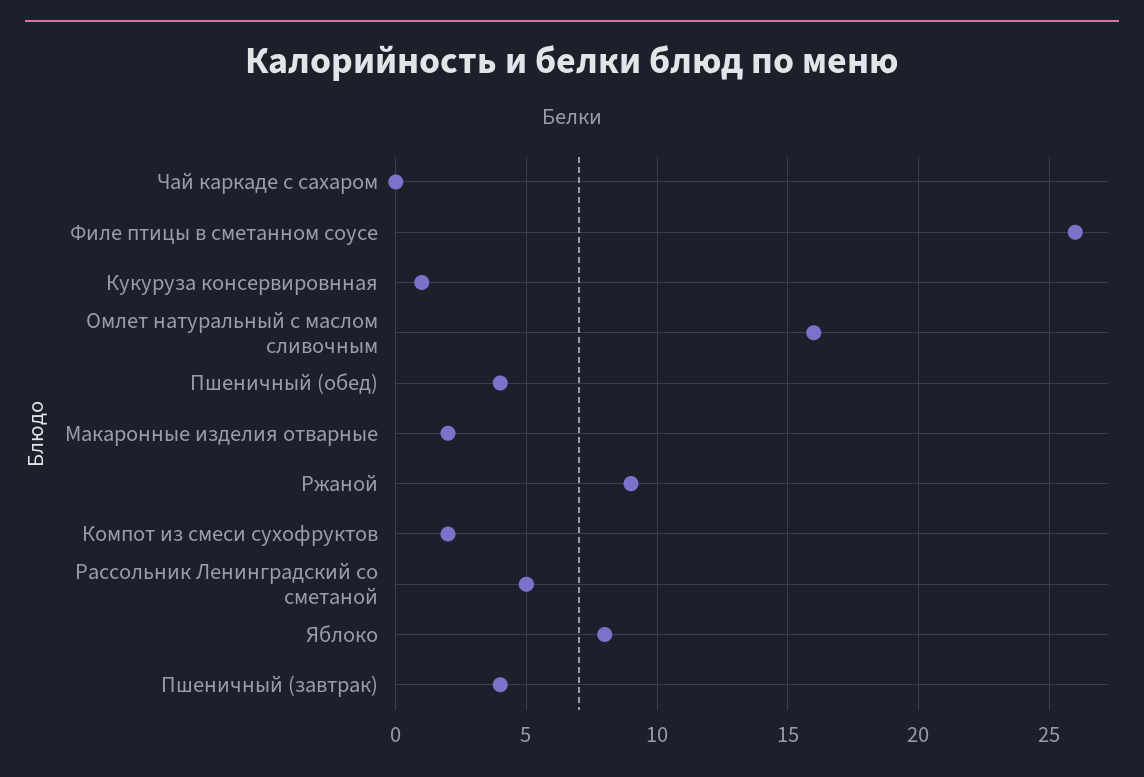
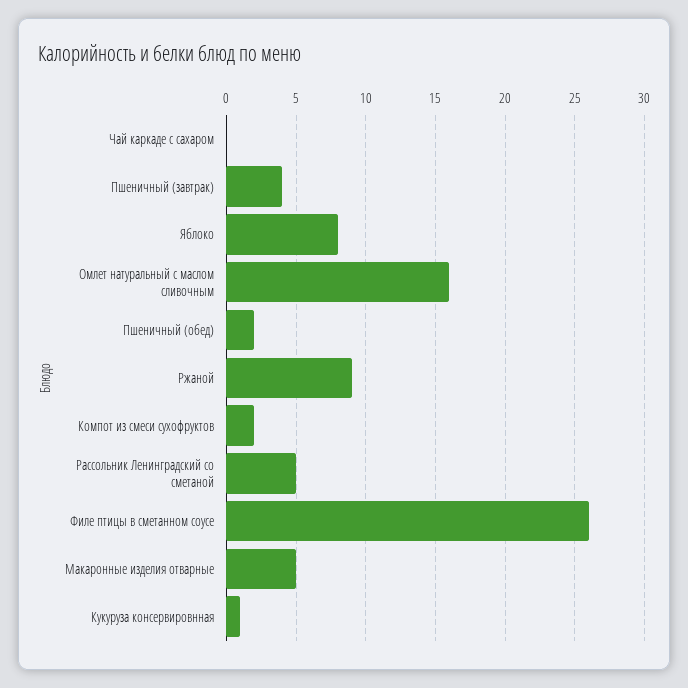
Пшеничный (обед): 4 -> 2
Макаронные изделия отварные: 2 -> 5

